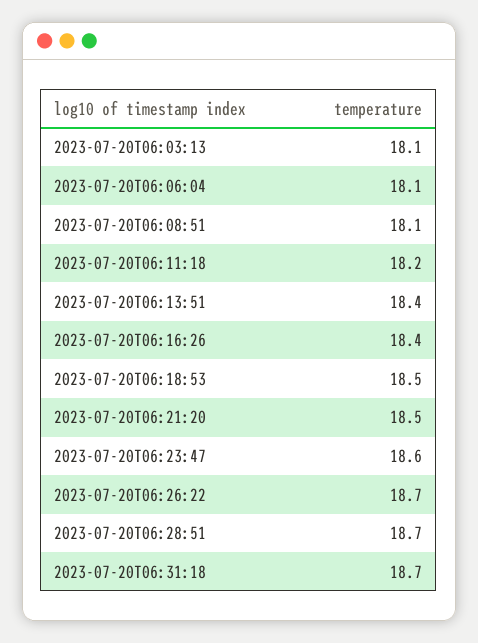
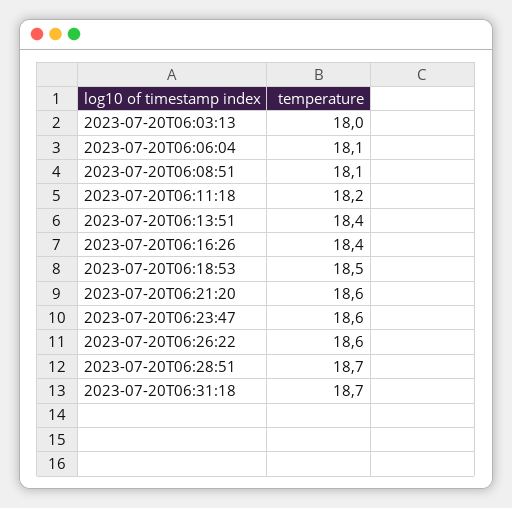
2023-07-20T06:03:13: 18.1 -> 18
2023-07-20T06:21:20: 18.5 -> 18.6
2023-07-20T06:26:22: 18.7 -> 18.6

